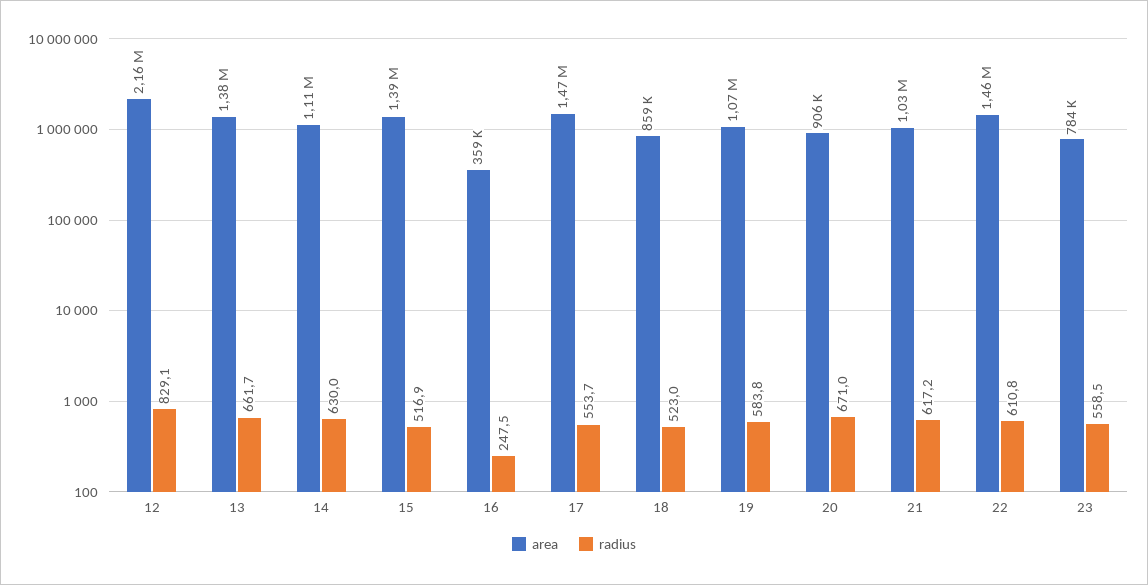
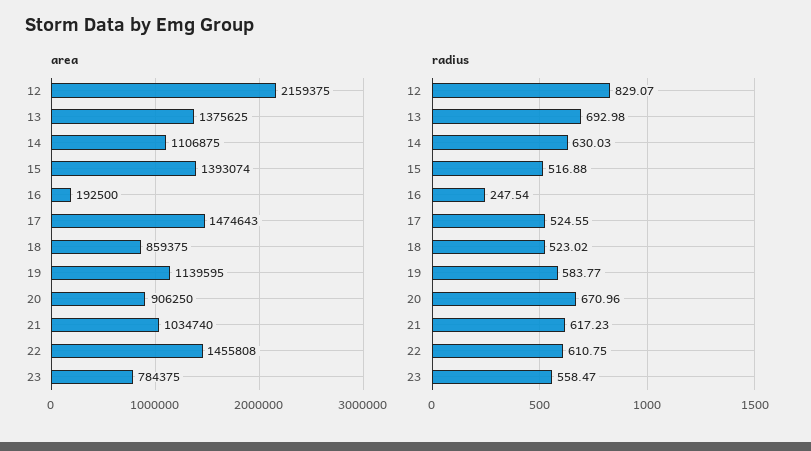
radius, 13: 661.7 -> 692.98
area, 16: 359000 -> 192500
radius, 17: 553.7 -> 524.55
area, 19: 1070000 -> 1139595

